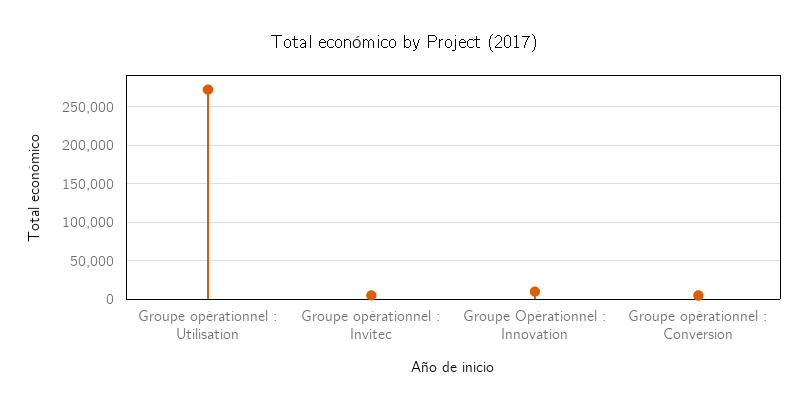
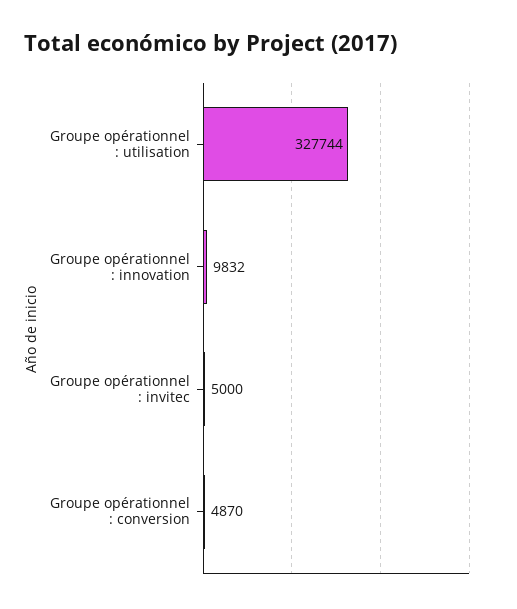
Groupe opérationnel : Utilisation: 270000 -> 327744

